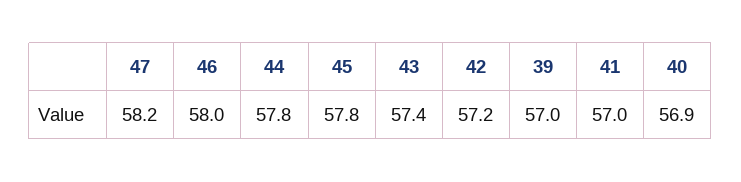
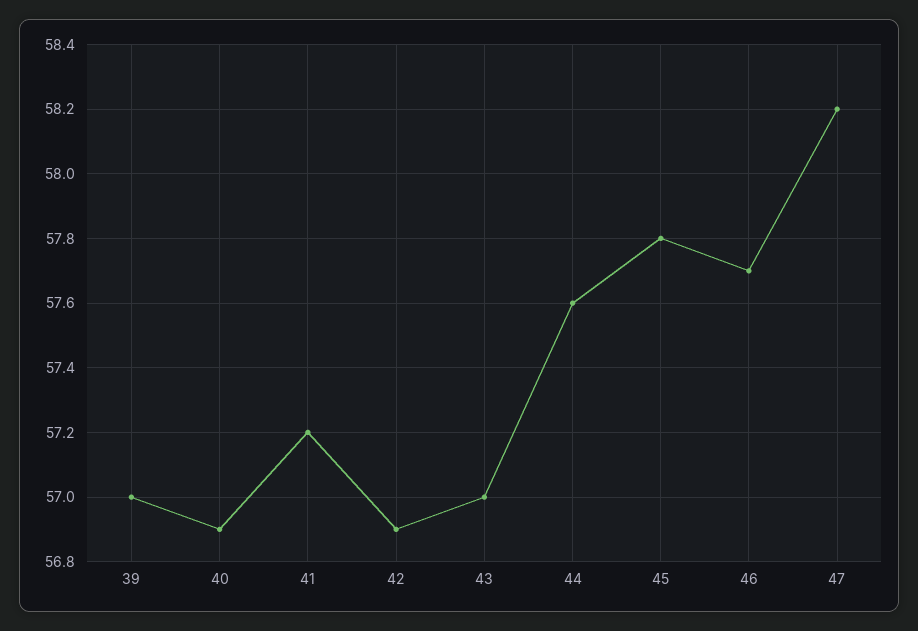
46: 58 -> 57.7
44: 57.8 -> 57.6
43: 57.4 -> 57
42: 57.2 -> 56.9
41: 57 -> 57.2

